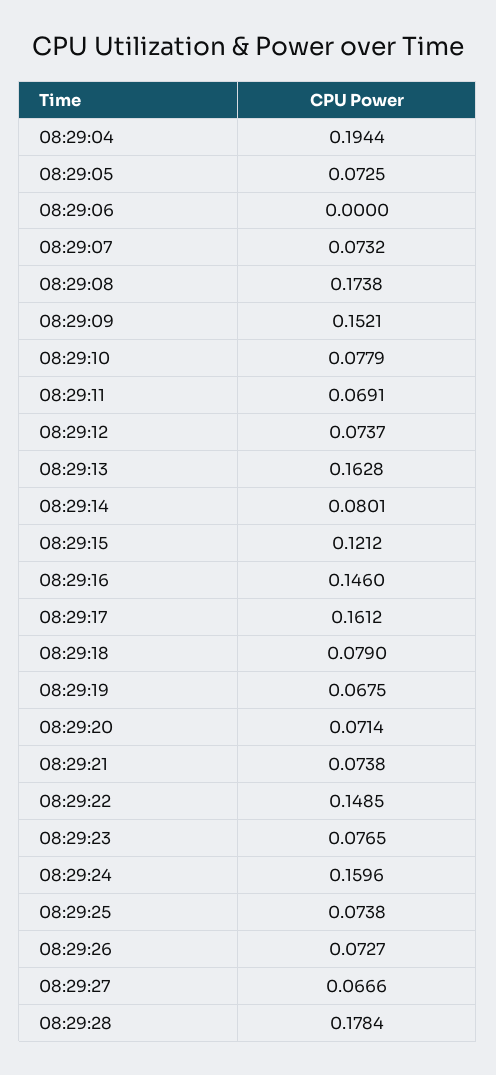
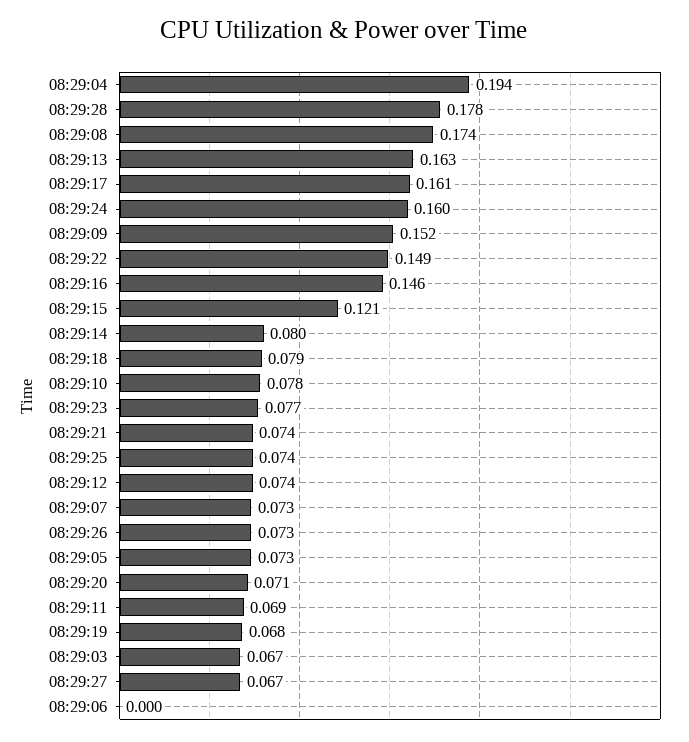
08:29:03: none -> 0.067

